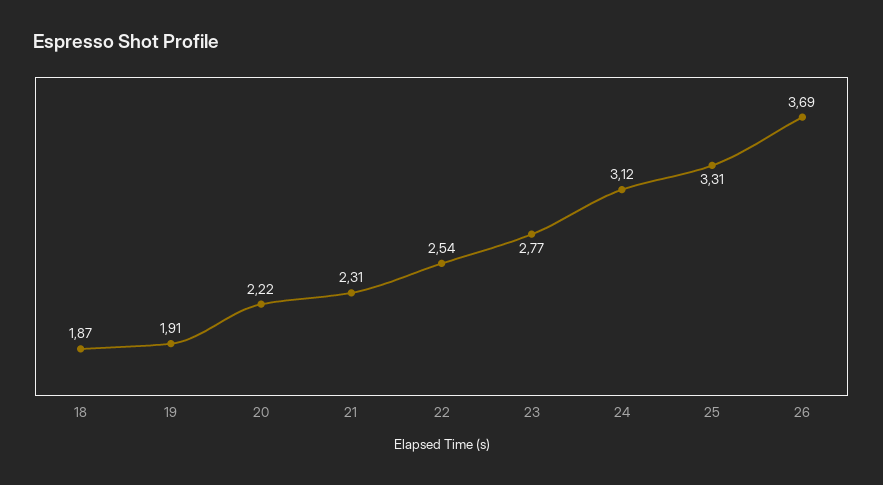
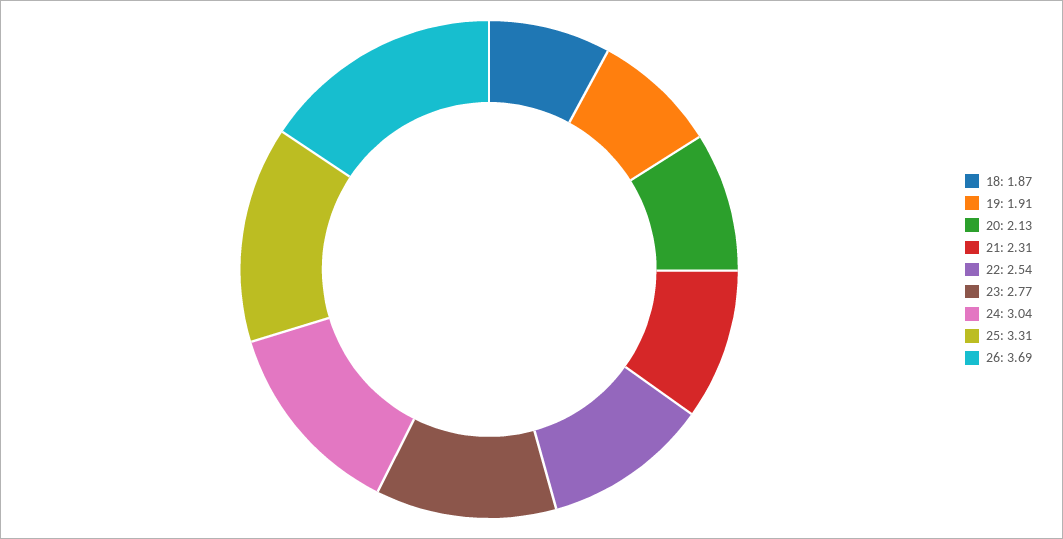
20: 2.22 -> 2.13
24: 3.12 -> 3.04

